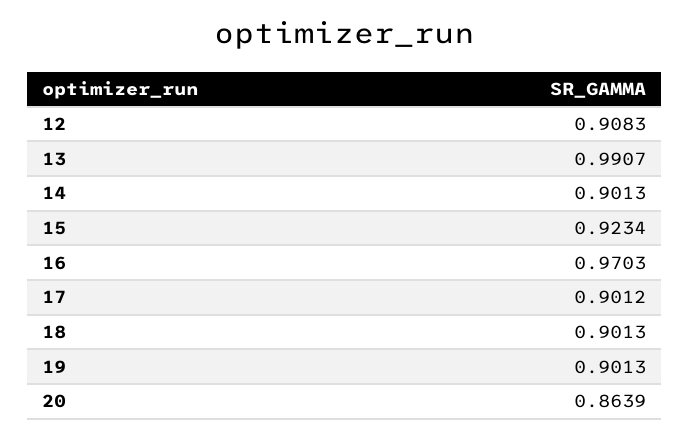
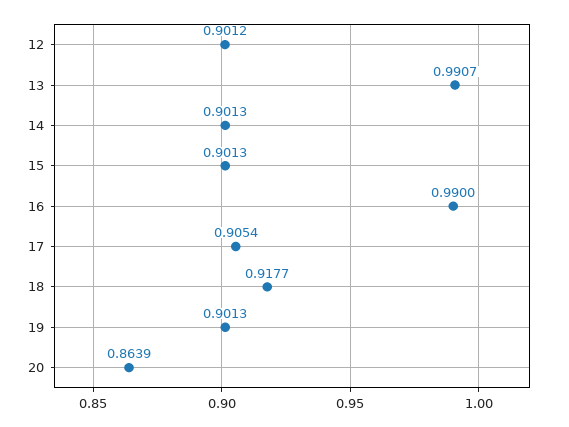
12: 0.9083 -> 0.9012
15: 0.9234 -> 0.9013
16: 0.9703 -> 0.99
17: 0.9012 -> 0.9054
18: 0.9013 -> 0.9177

